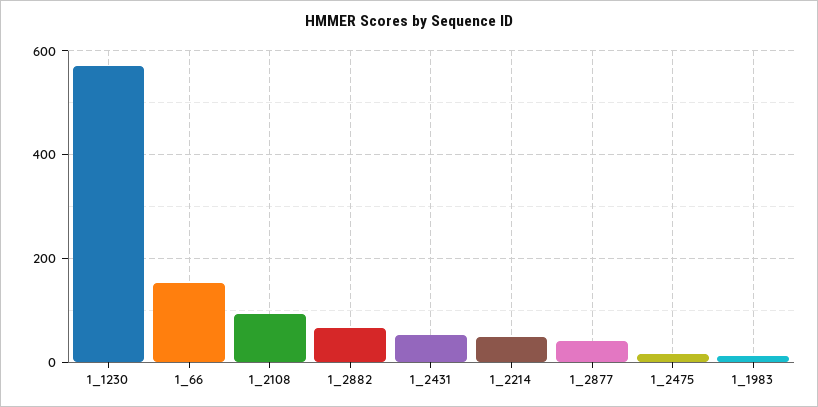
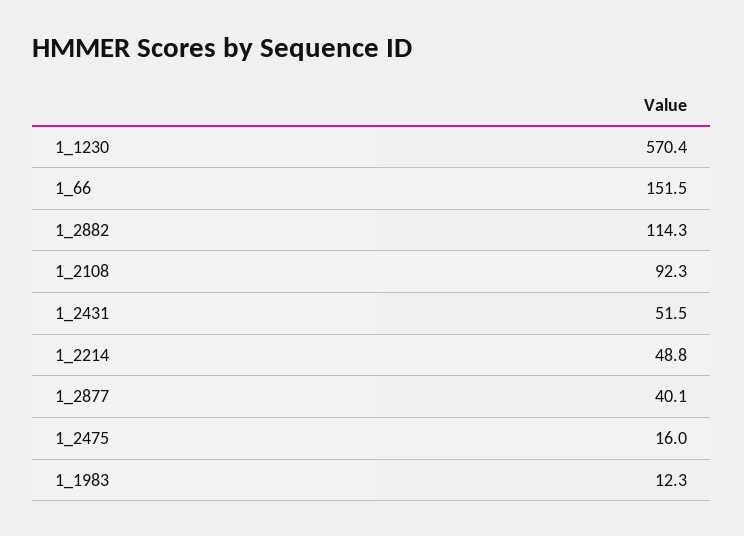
1_2882: 60 -> 114.3

